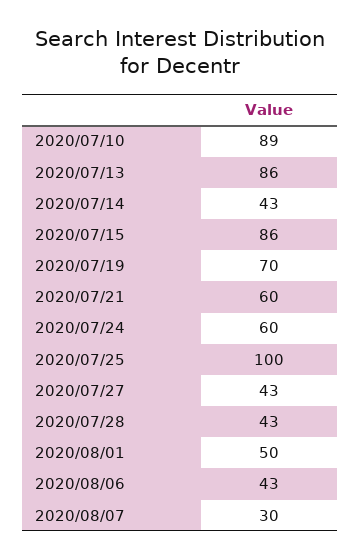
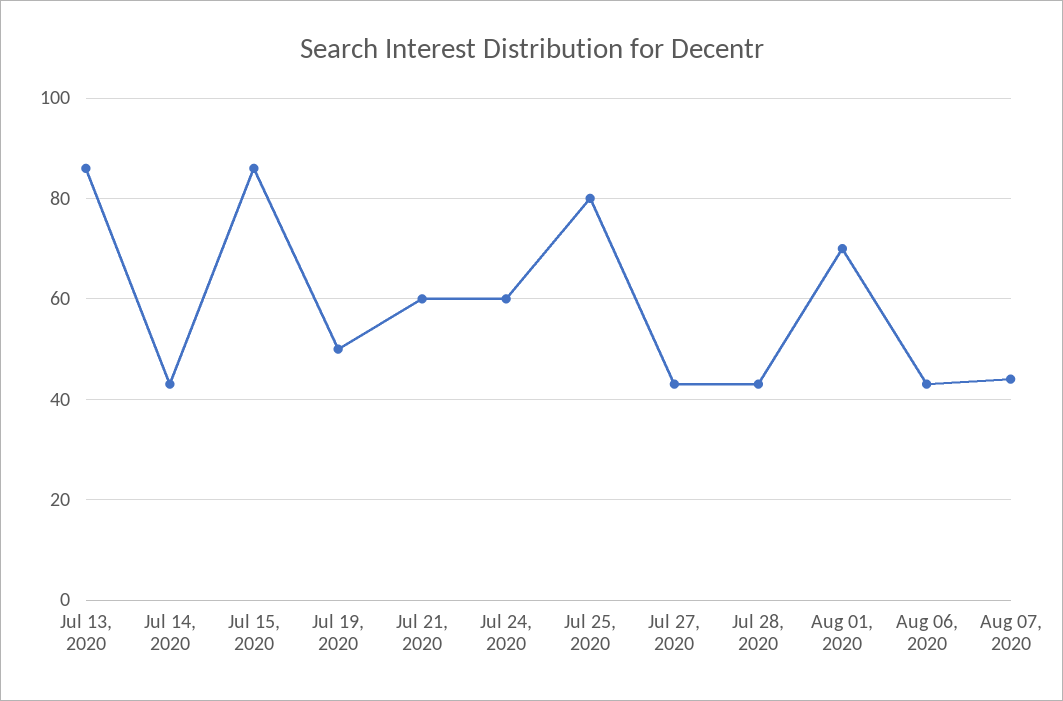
2020/07/10: 89 -> none
2020/07/19: 70 -> 50
2020/07/25: 100 -> 80
2020/08/01: 50 -> 70
2020/08/07: 30 -> 45

